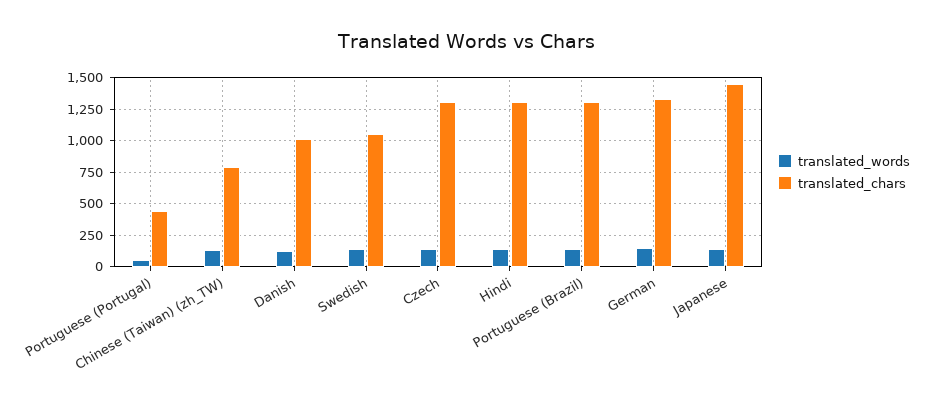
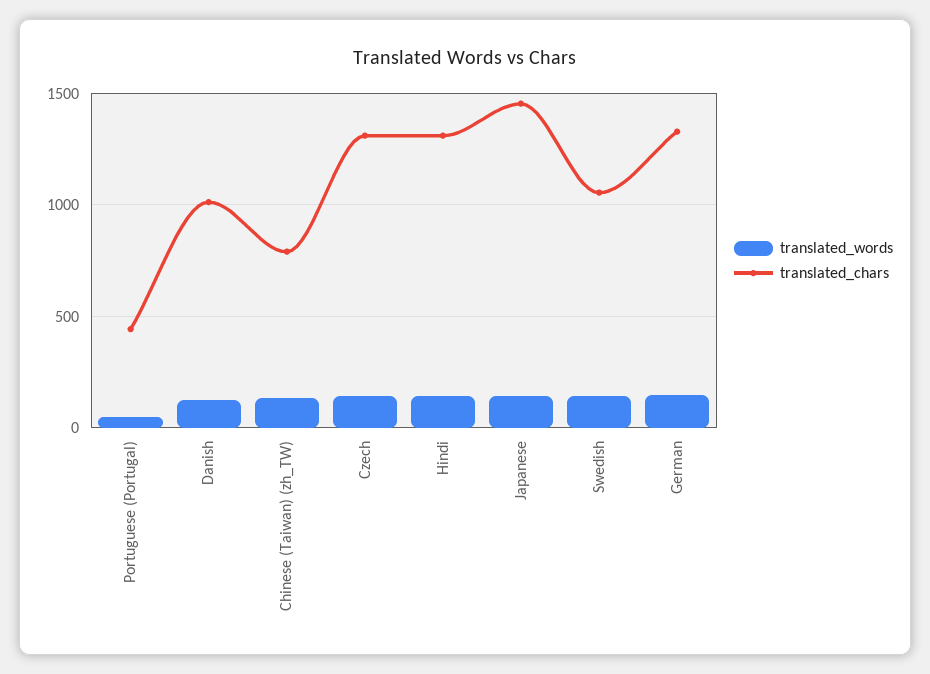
translated_words, Portuguese (Brazil): 150 -> none
translated_chars, Portuguese (Brazil): 1300 -> none

